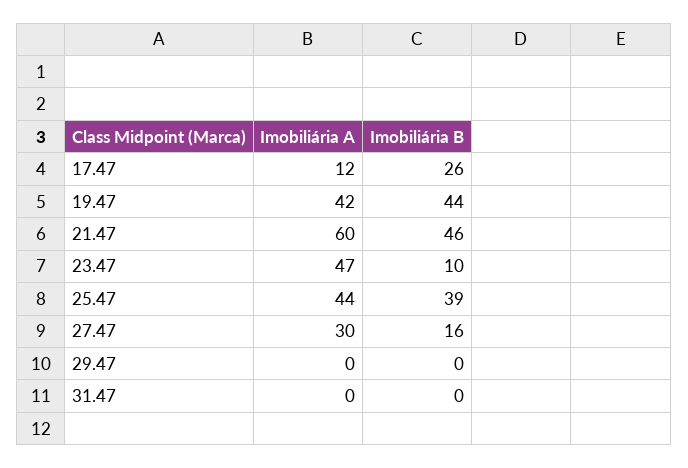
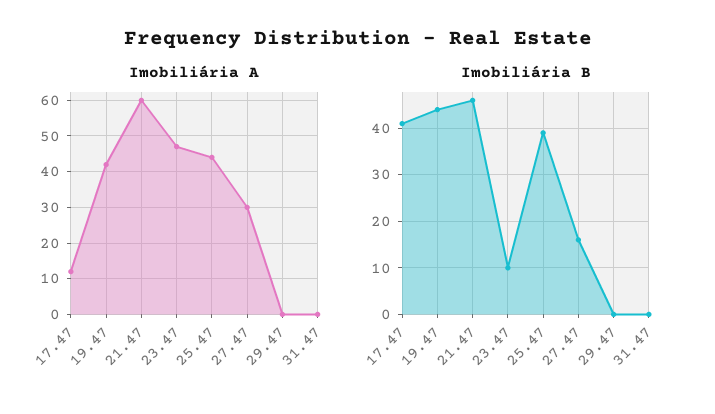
Imobiliária B, 17.47: 26 -> 40

